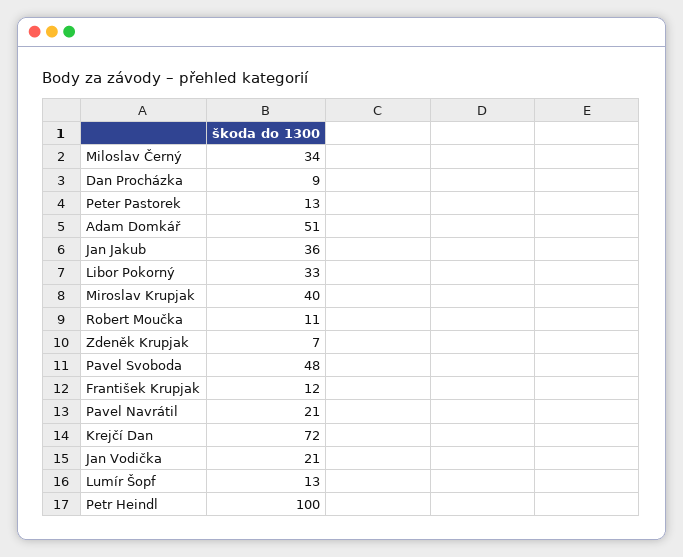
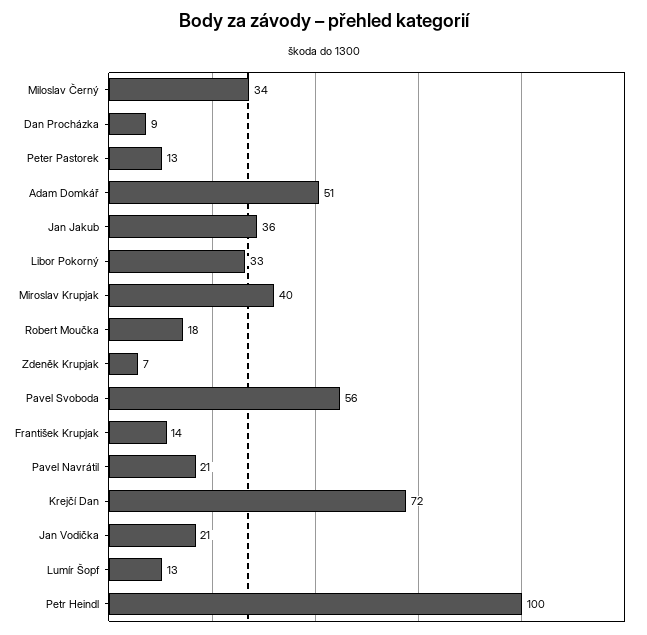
Robert Moučka: 11 -> 18
Pavel Svoboda: 48 -> 56
František Krupjak: 12 -> 14

